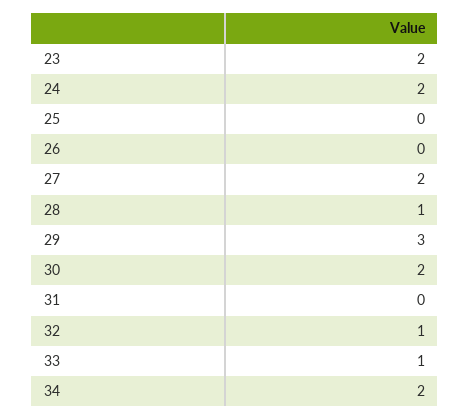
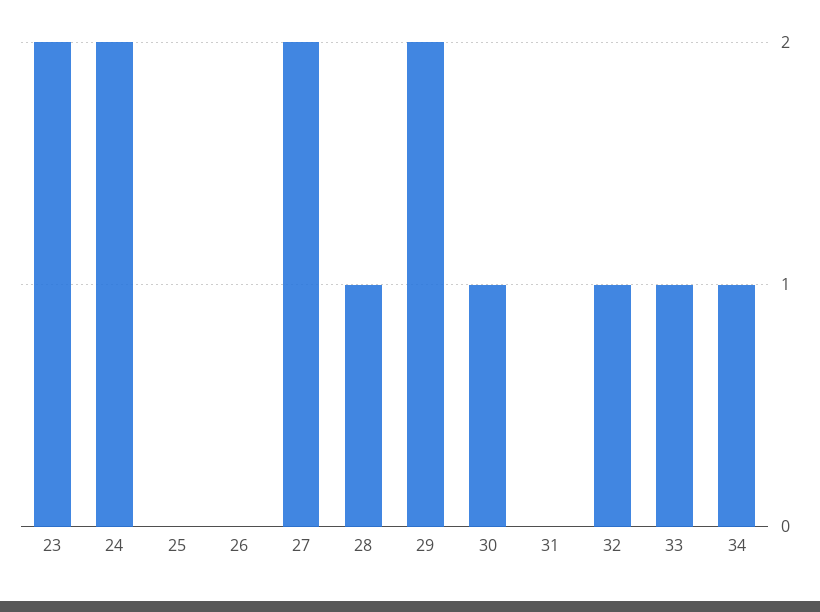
29: 3 -> 2
30: 2 -> 1
34: 2 -> 1

